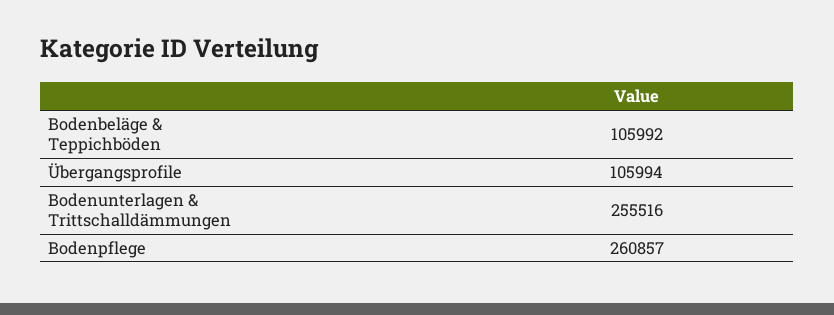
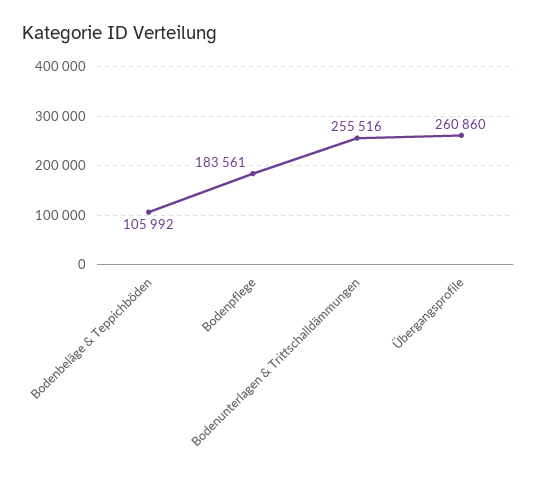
Übergangsprofile: 105994 -> 260860
Bodenpflege: 260857 -> 183561

